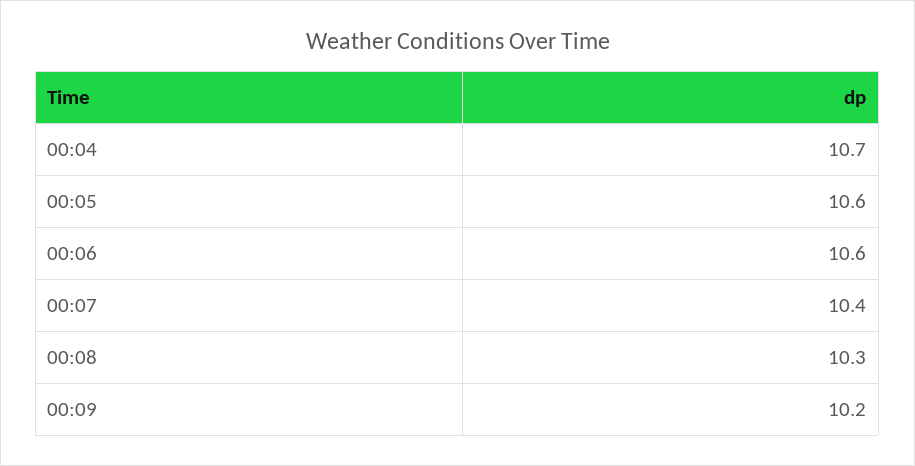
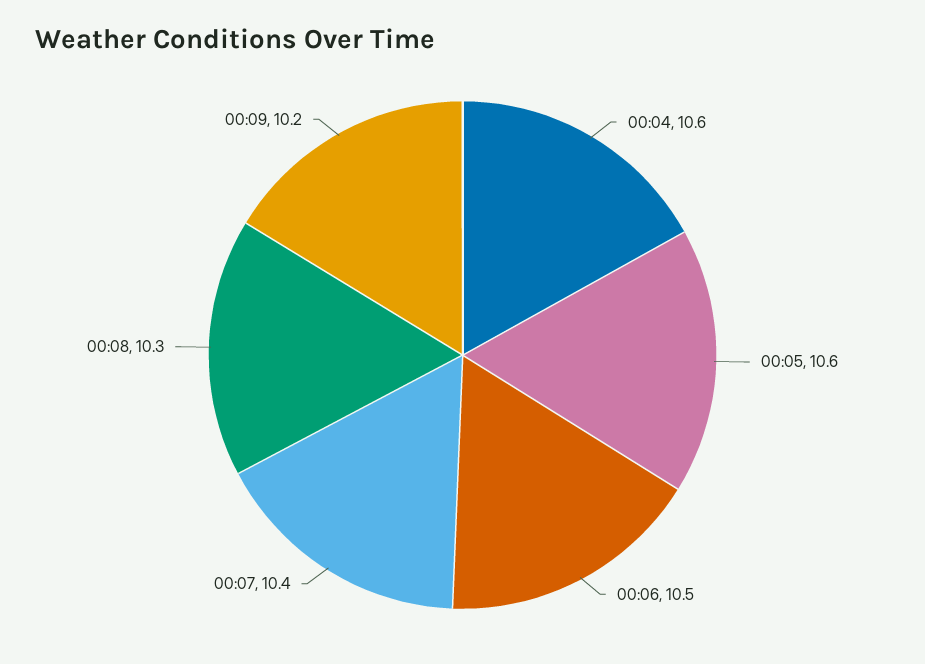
00:04: 10.7 -> 10.6
00:06: 10.6 -> 10.5

